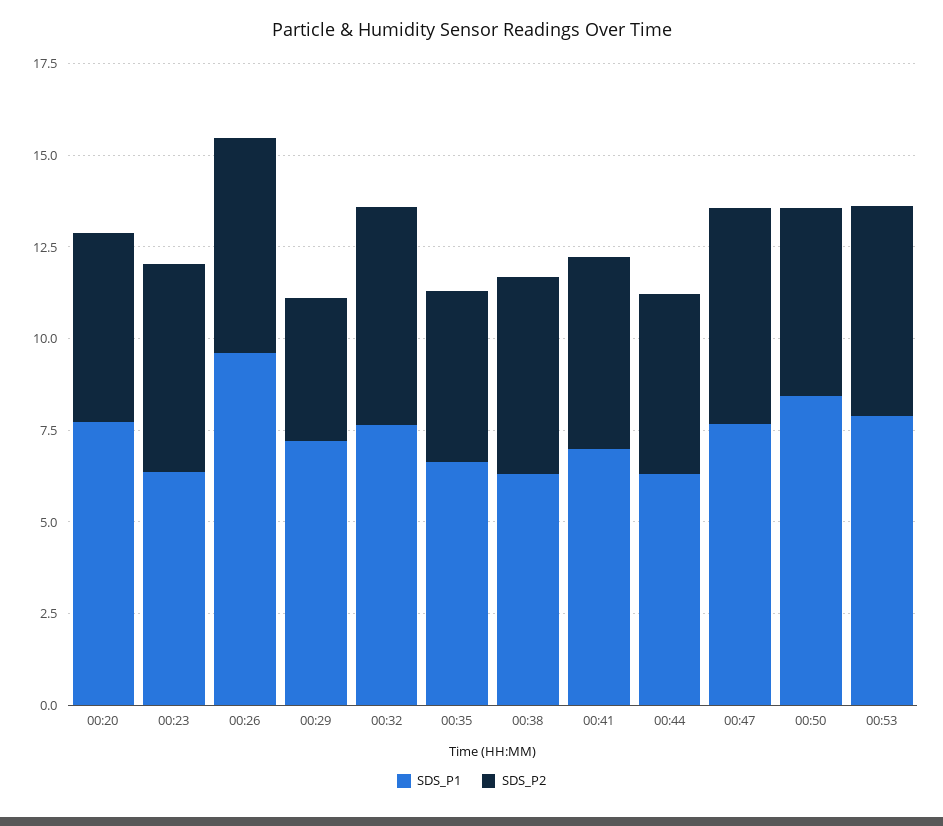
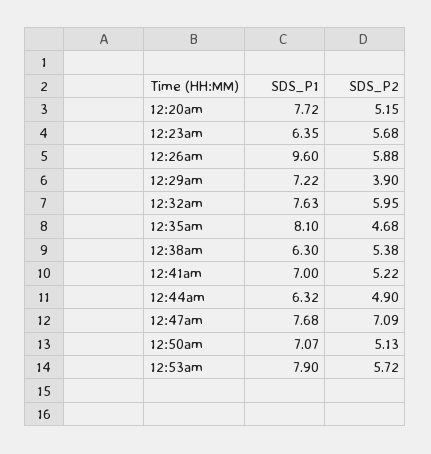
SDS_P1, 00:35: 6.5 -> 8.1
SDS_P2, 00:47: 6 -> 7.09
SDS_P1, 00:50: 8.5 -> 7.07

